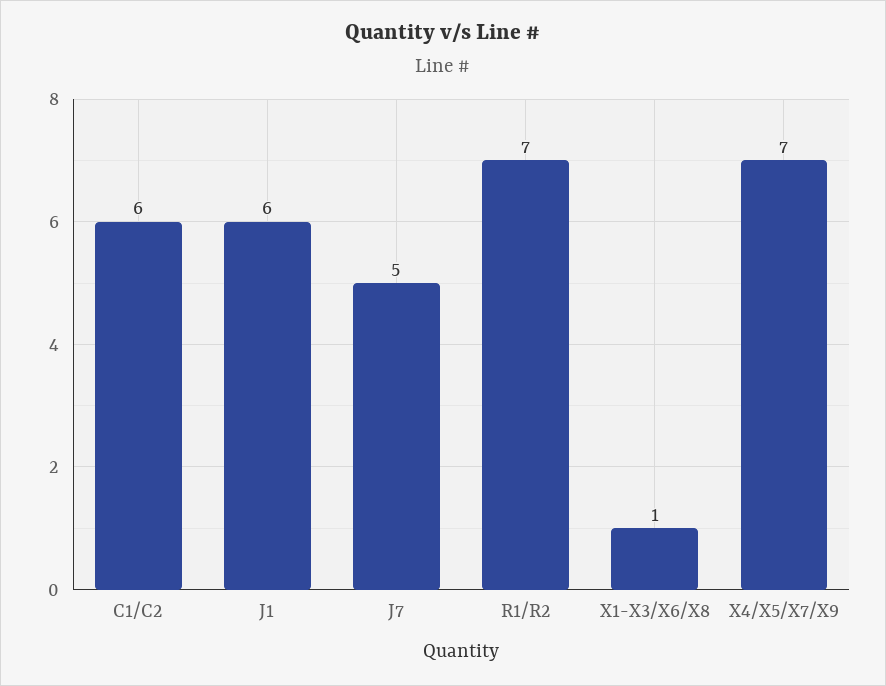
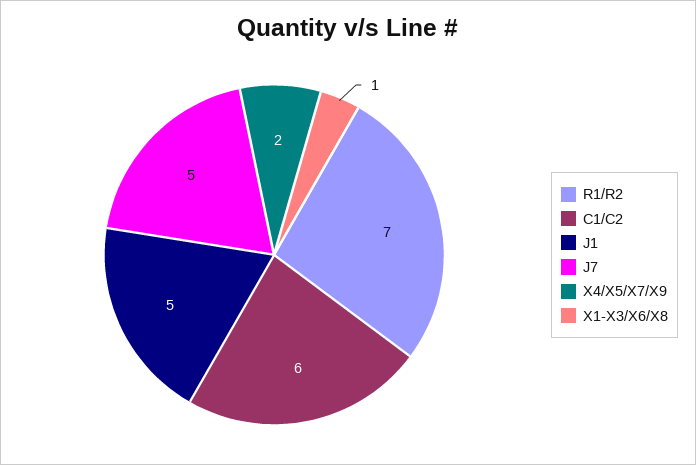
J1: 6 -> 5
X4/X5/X7/X9: 7 -> 2

